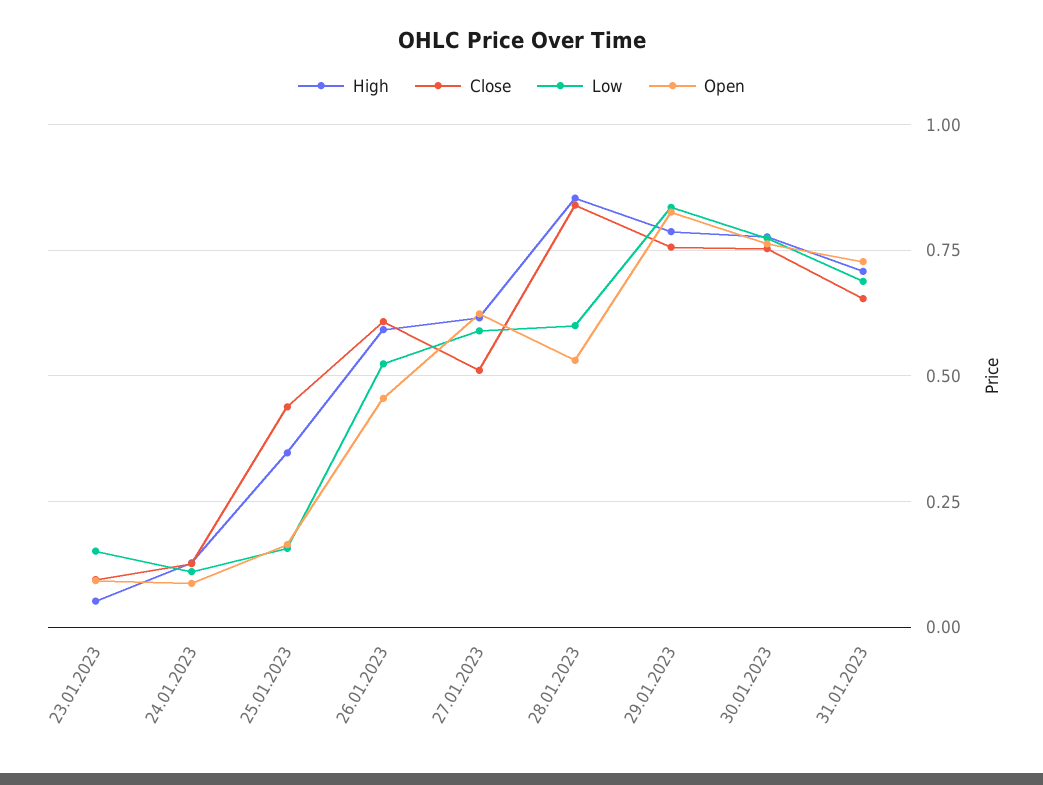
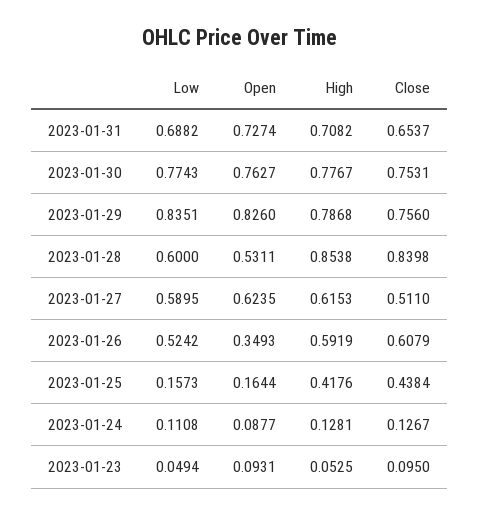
Low, 23.01.2023: 0.15 -> 0.0494
High, 25.01.2023: 0.35 -> 0.4176
Open, 26.01.2023: 0.45 -> 0.3493

